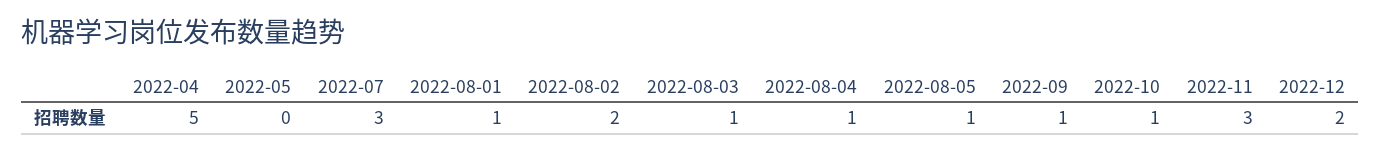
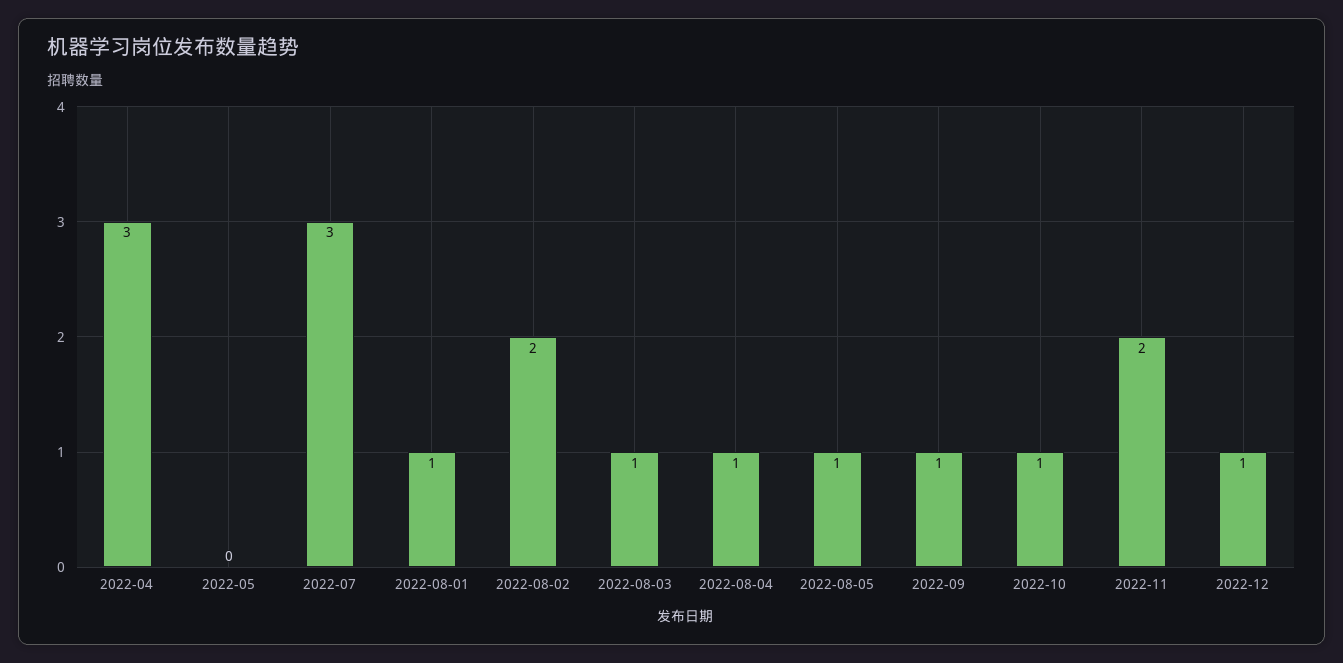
2022-04: 5 -> 3
2022-11: 3 -> 2
2022-12: 2 -> 1

